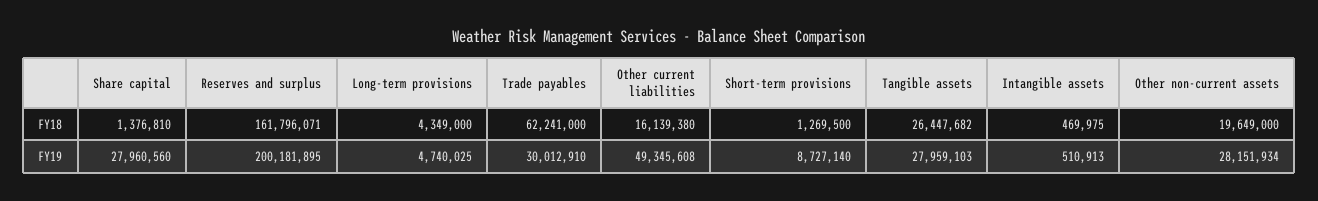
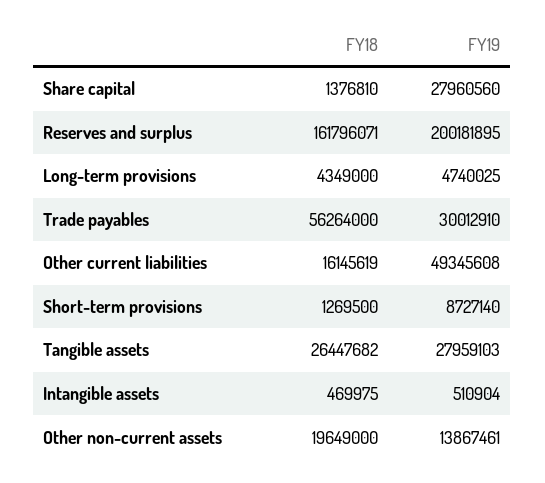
Trade payables, FY18: 62241000 -> 56264000
Other current liabilities, FY18: 16139380 -> 16145619
Intangible assets, FY19: 510913 -> 510904
Other non-current assets, FY19: 28151934 -> 13867461

